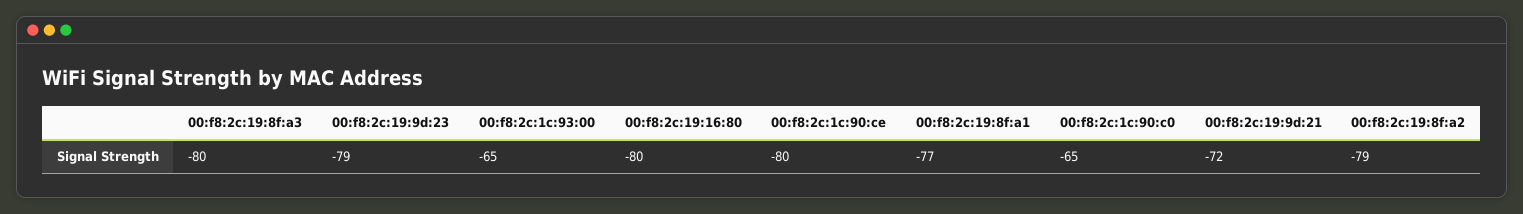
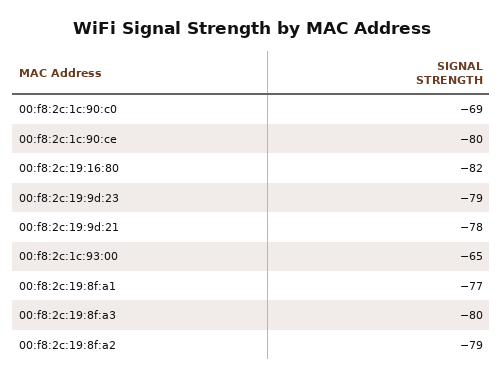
00:f8:2c:19:16:80: -80 -> -82
00:f8:2c:1c:90:c0: -65 -> -69
00:f8:2c:19:9d:21: -72 -> -78

